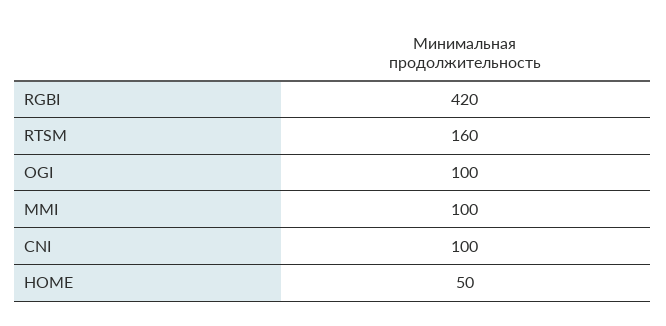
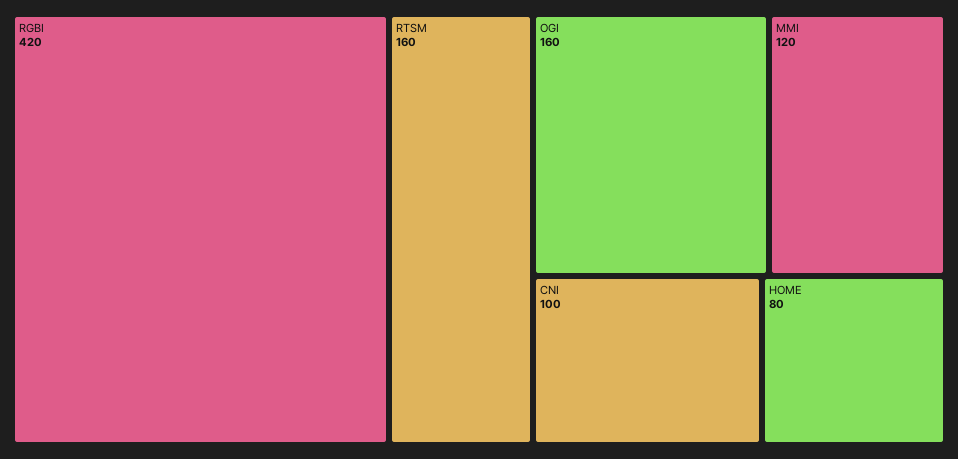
OGI: 100 -> 160
MMI: 100 -> 120
HOME: 50 -> 80

